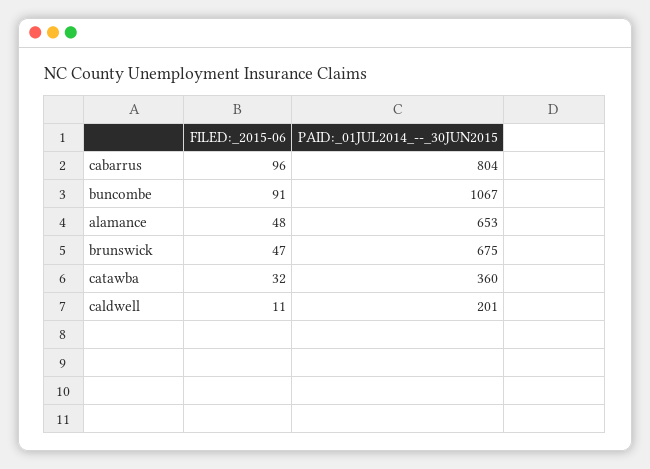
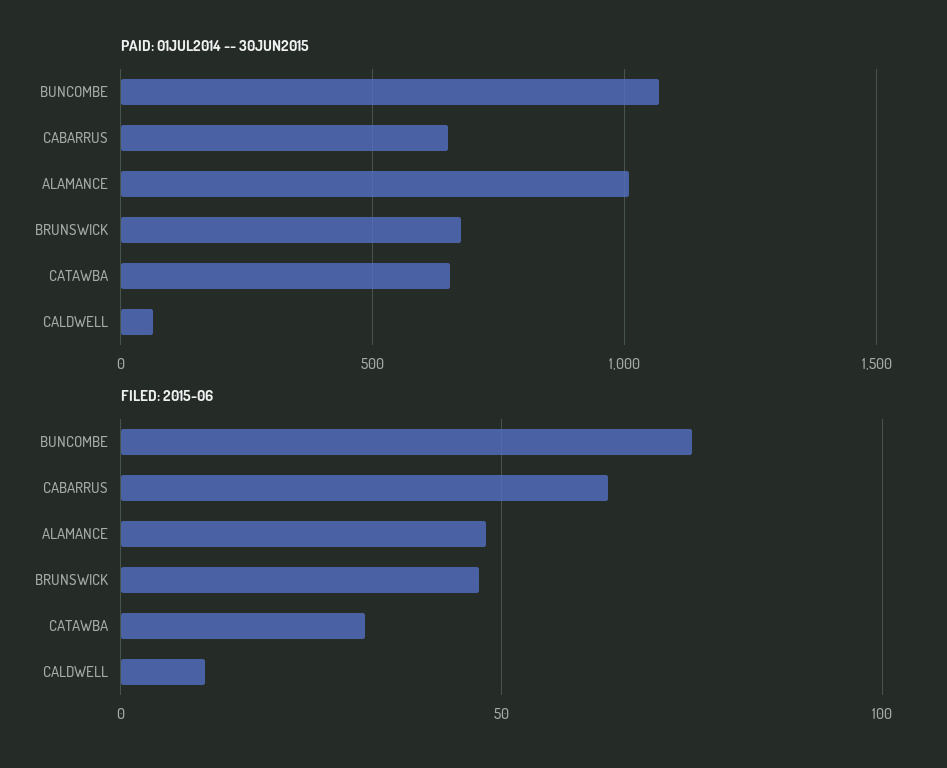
FILED:_2015-06, cabarrus: 96 -> 65
PAID:_01JUL2014_--_30JUN2015, cabarrus: 804 -> 650
FILED:_2015-06, buncombe: 91 -> 75
PAID:_01JUL2014_--_30JUN2015, alamance: 653 -> 1000
PAID:_01JUL2014_--_30JUN2015, catawba: 360 -> 650
PAID:_01JUL2014_--_30JUN2015, caldwell: 201 -> 50

